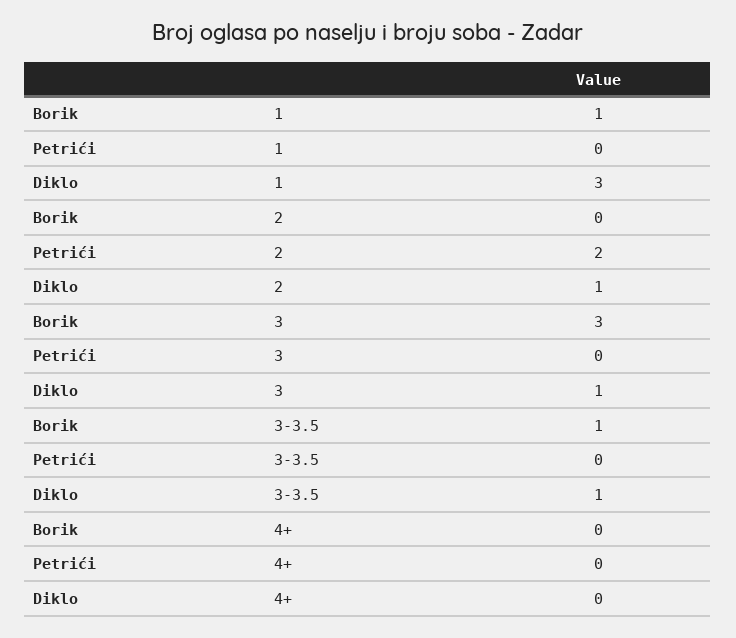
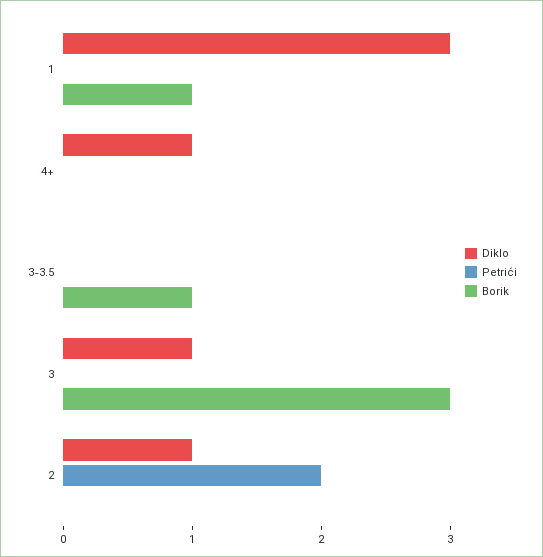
Diklo, 3-3.5: 1 -> 0
Diklo, 4+: 0 -> 1

